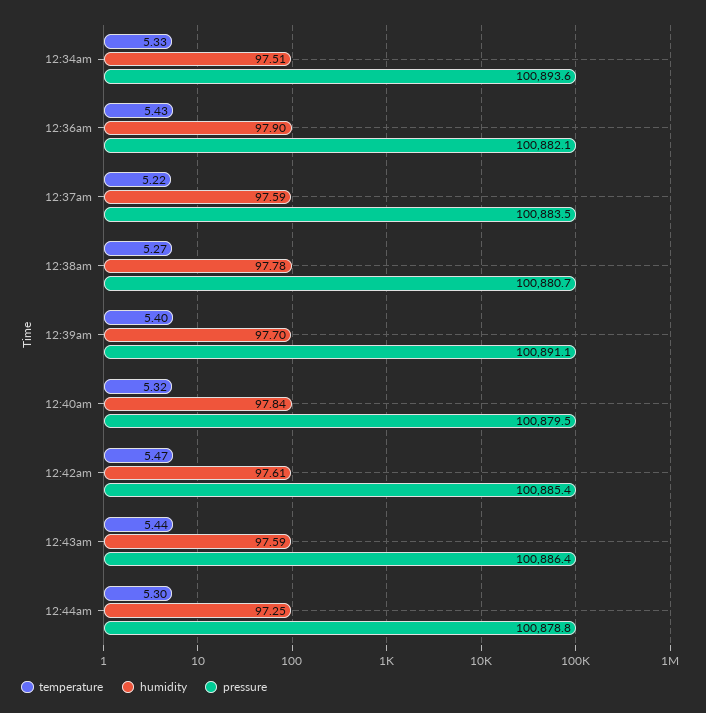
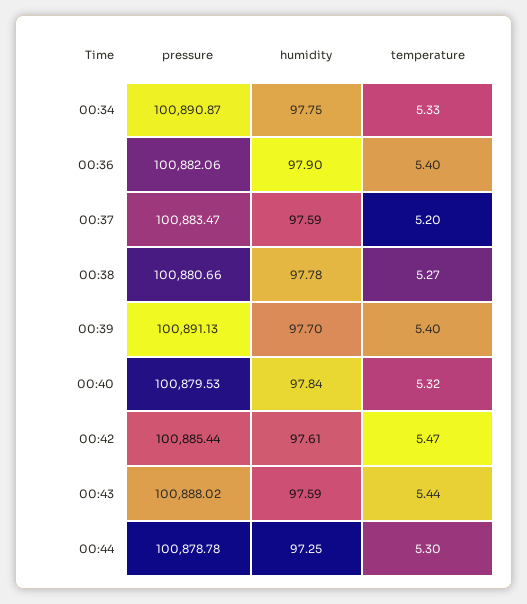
humidity, 12:34am: 97.51 -> 97.75
pressure, 12:34am: 100893.6 -> 100890.87
temperature, 12:36am: 5.43 -> 5.4
temperature, 12:37am: 5.22 -> 5.2
pressure, 12:43am: 100886.4 -> 100888.02

